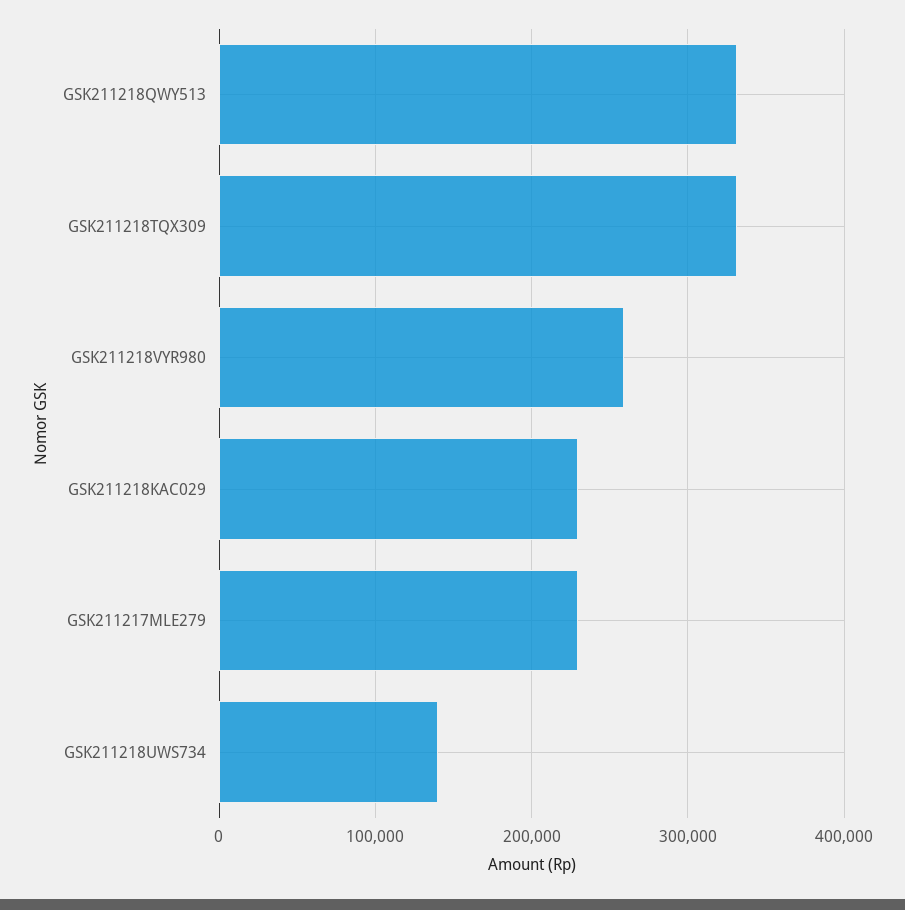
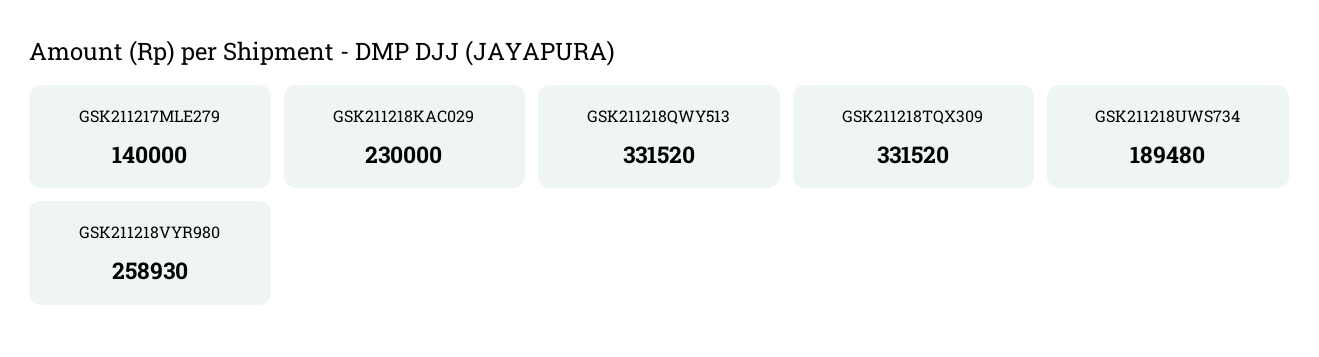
GSK211217MLE279: 230000 -> 140000
GSK211218UWS734: 140000 -> 189480

